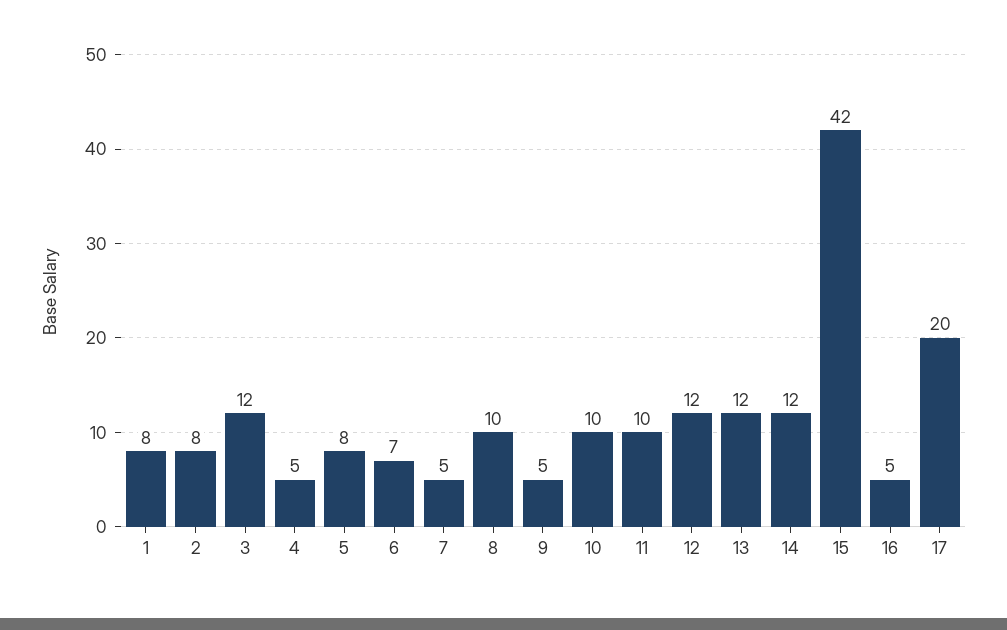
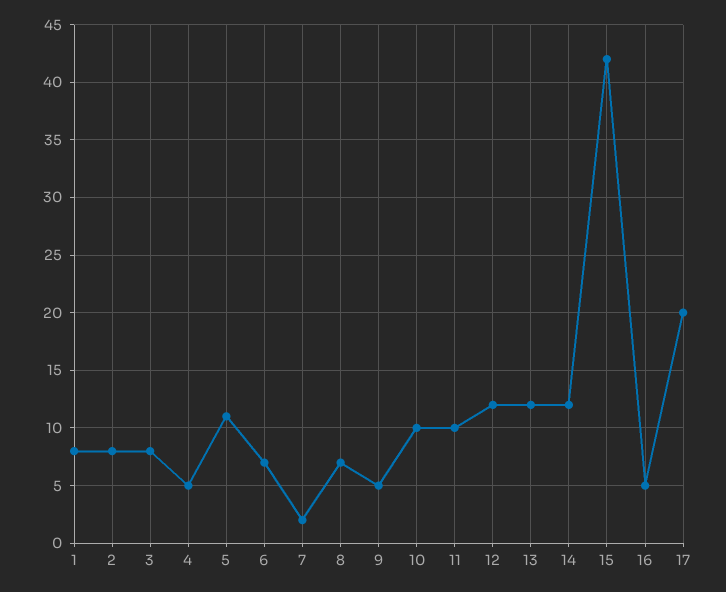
3: 12 -> 8
5: 8 -> 11
7: 5 -> 2
8: 10 -> 7

